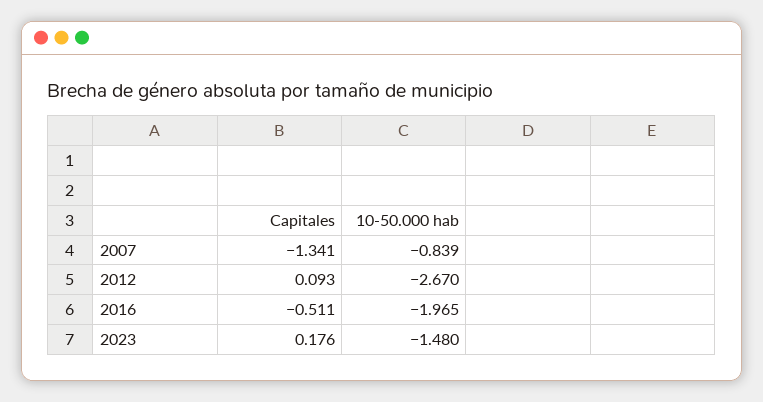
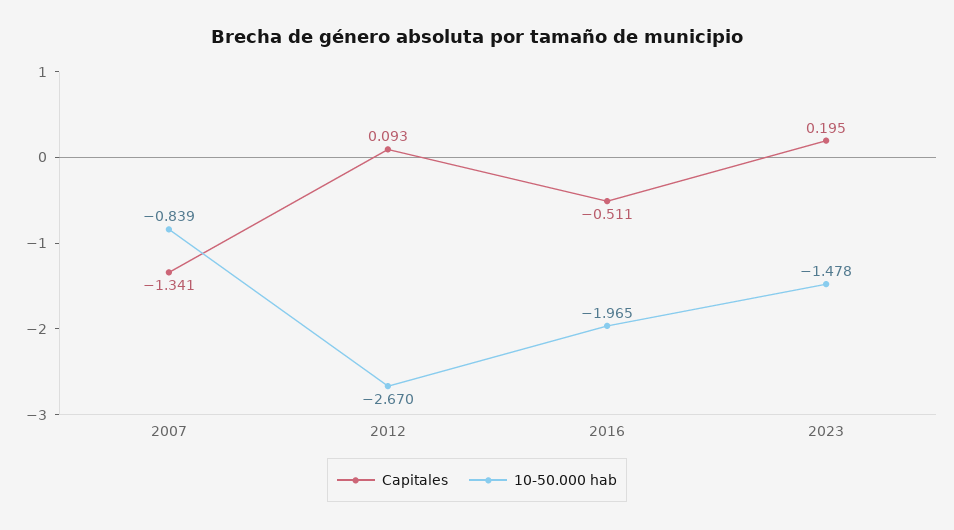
Capitales, 2023: 0.176 -> 0.195
10-50.000 hab, 2023: -1.48 -> -1.478

